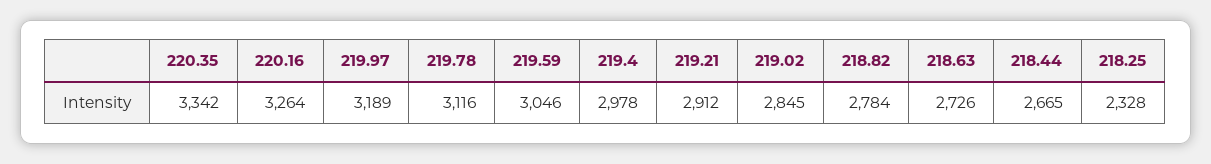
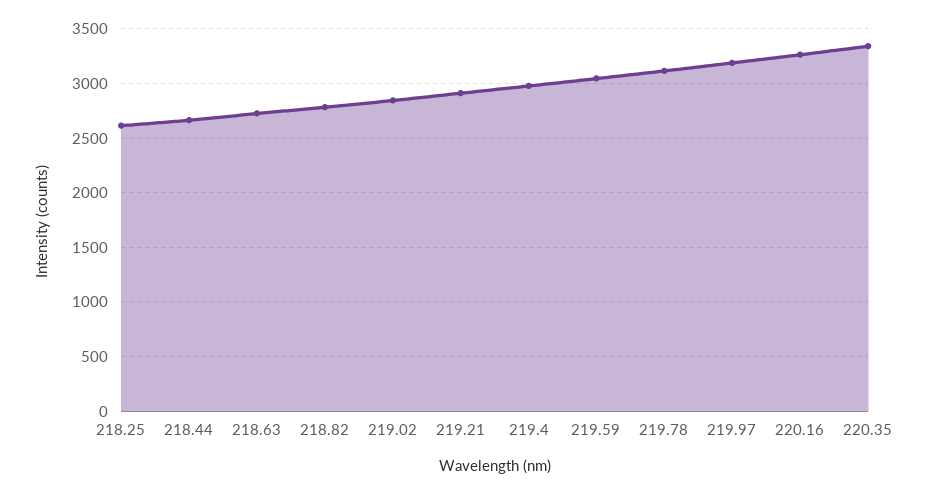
218.25: 2328 -> 2600

